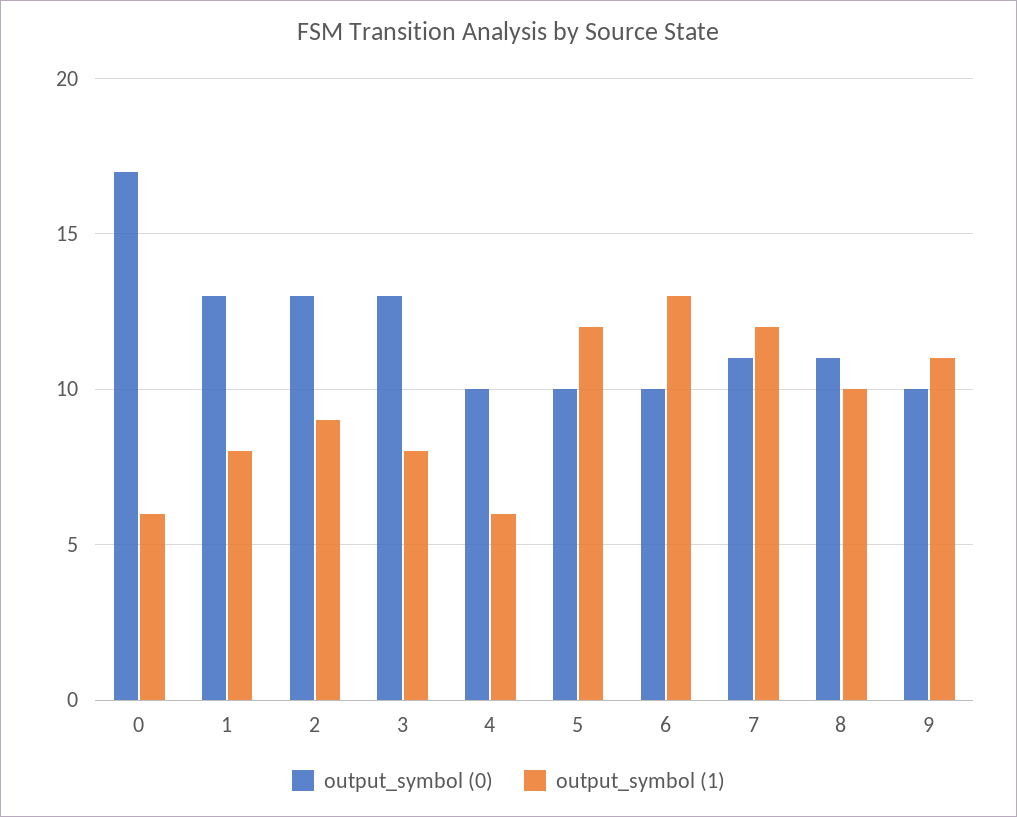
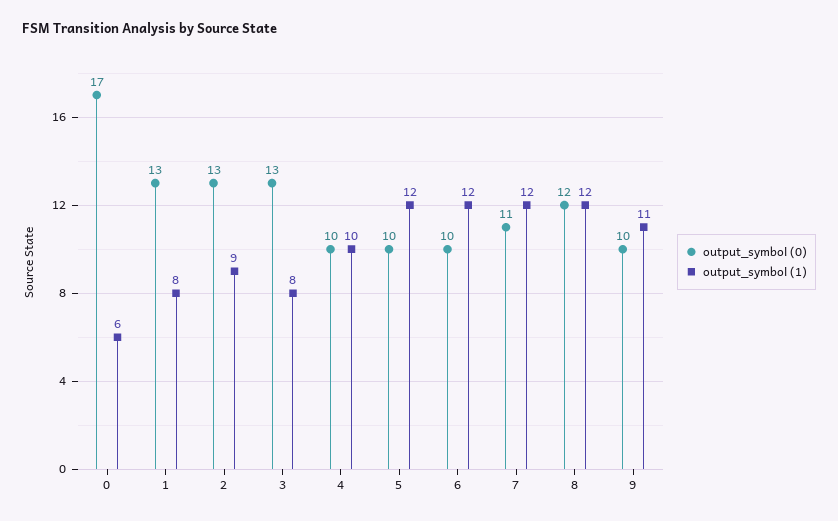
output_symbol (1), 4: 6 -> 10
output_symbol (1), 6: 13 -> 12
output_symbol (0), 8: 11 -> 12
output_symbol (1), 8: 10 -> 12

